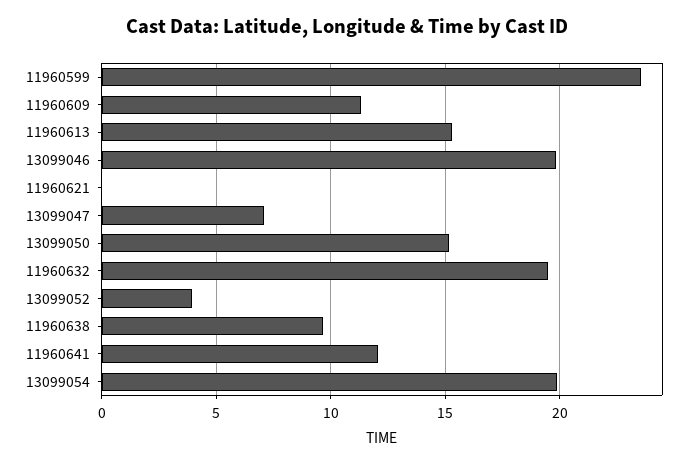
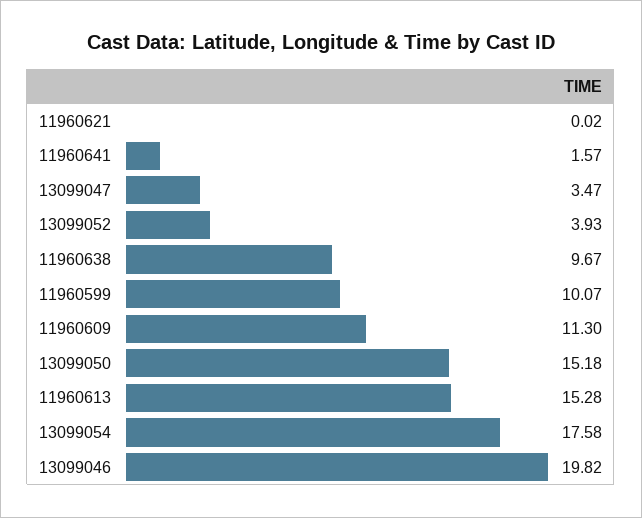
11960599: 23.5 -> 10.07
13099047: 7 -> 3.47
11960632: 19.5 -> none
11960641: 12 -> 1.57
13099054: 20 -> 17.58

